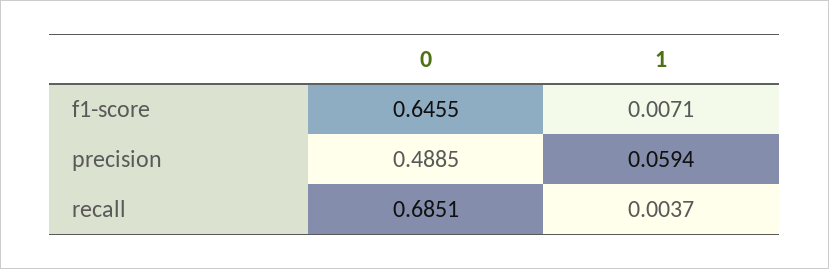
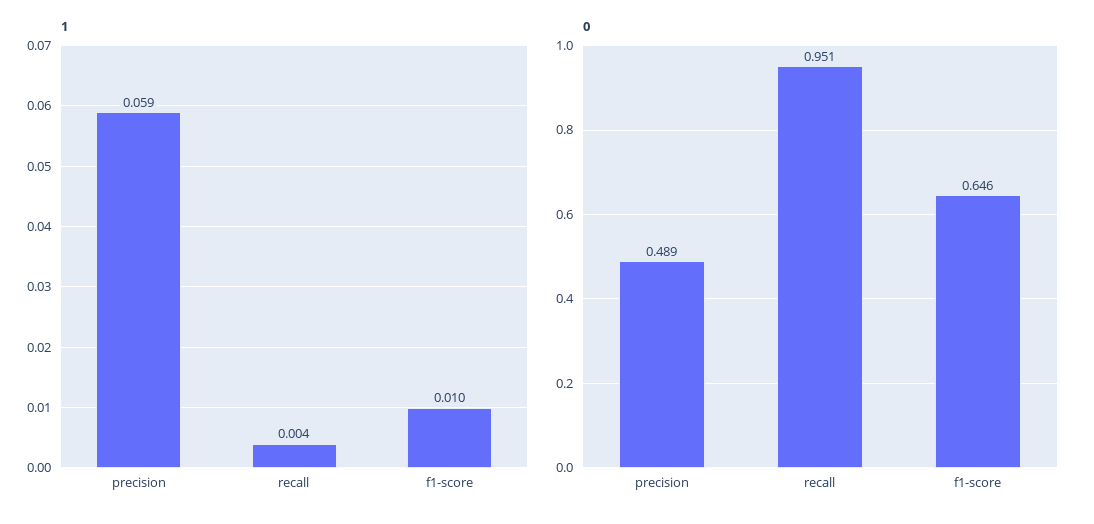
1, f1-score: 0.0071 -> 0.01
0, recall: 0.6851 -> 0.951

